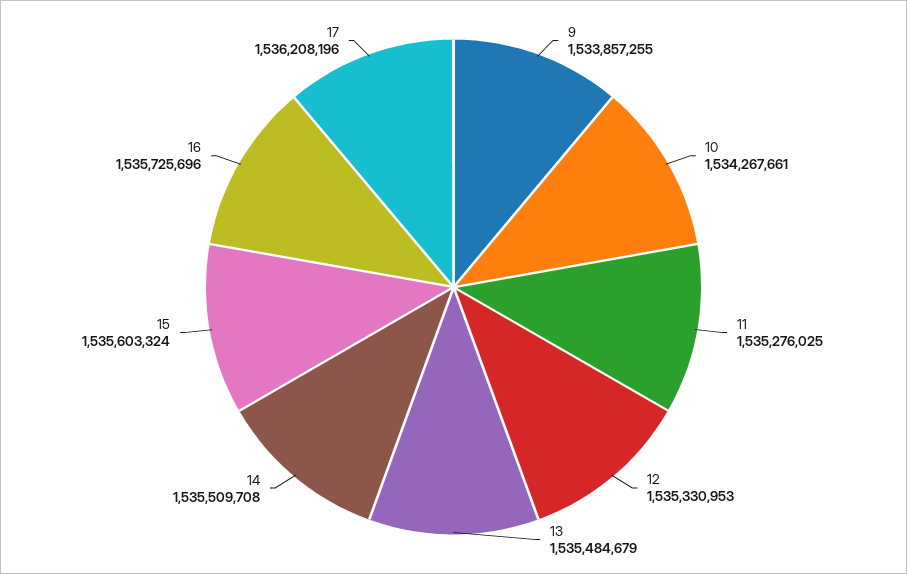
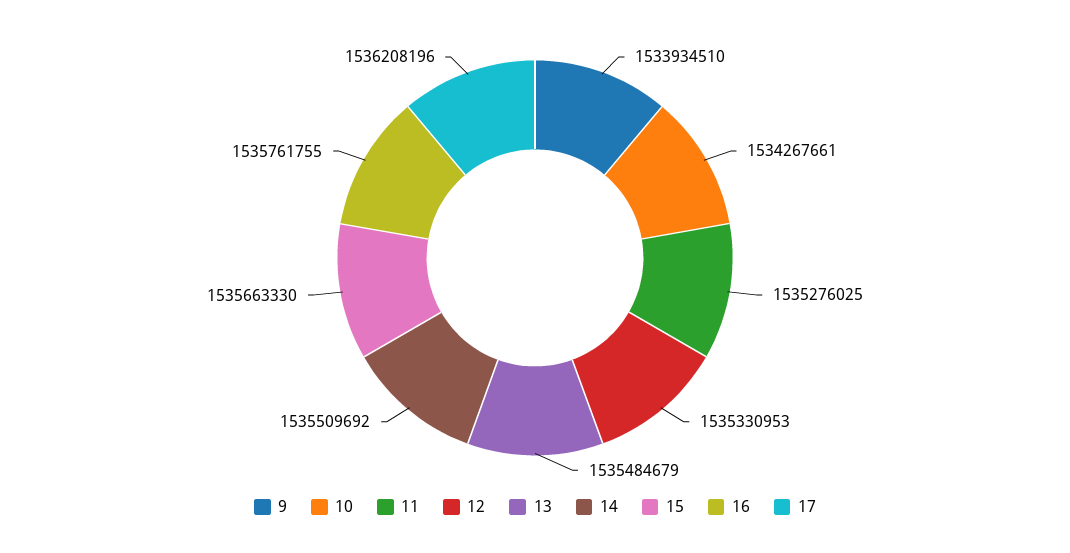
9: 1533857255 -> 1533934510
14: 1535509708 -> 1535509692
15: 1535603324 -> 1535663330
16: 1535725696 -> 1535761755

